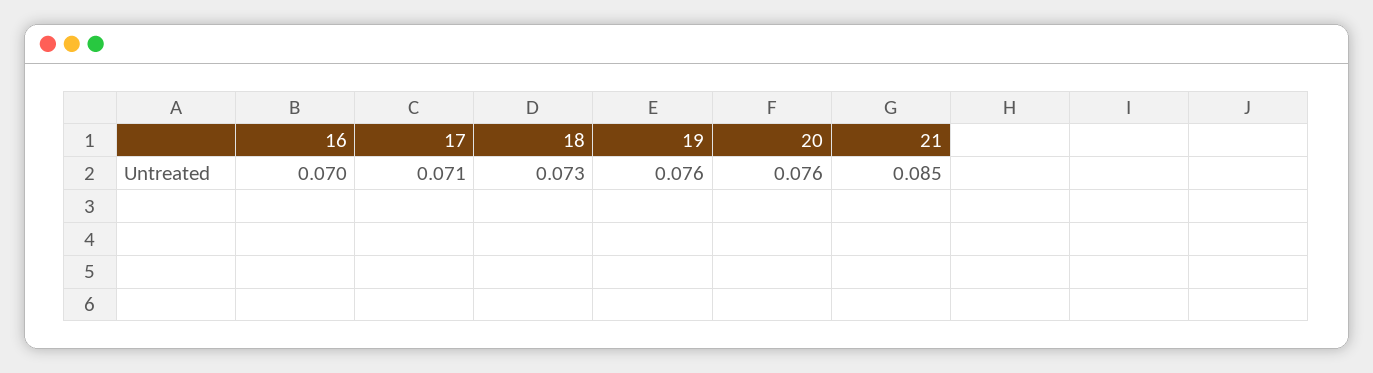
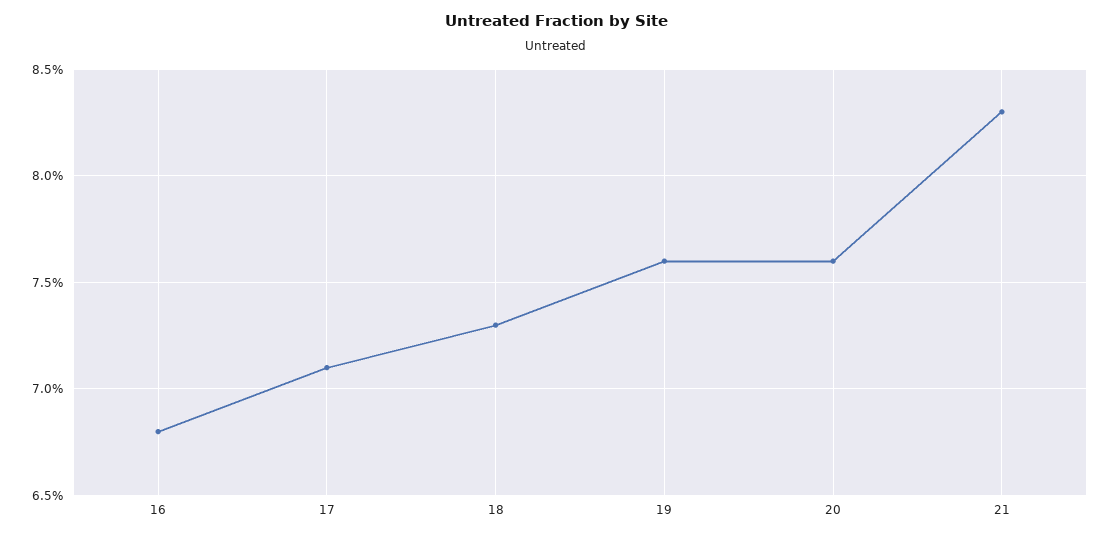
16: 0.07 -> 0.068
21: 0.085 -> 0.083

